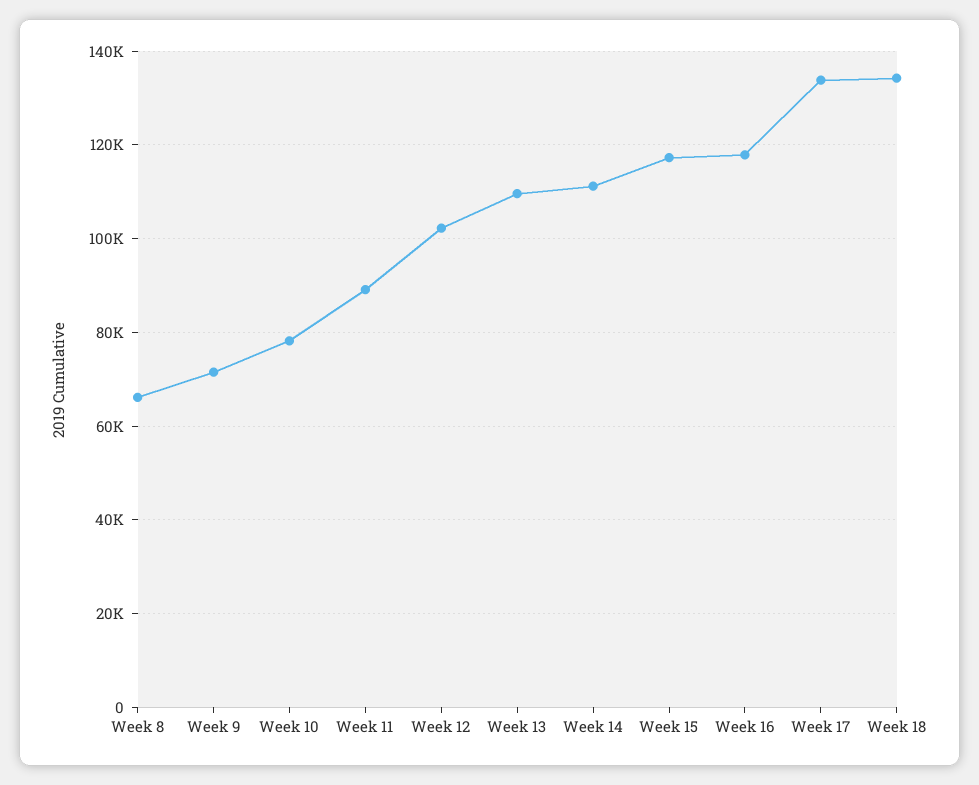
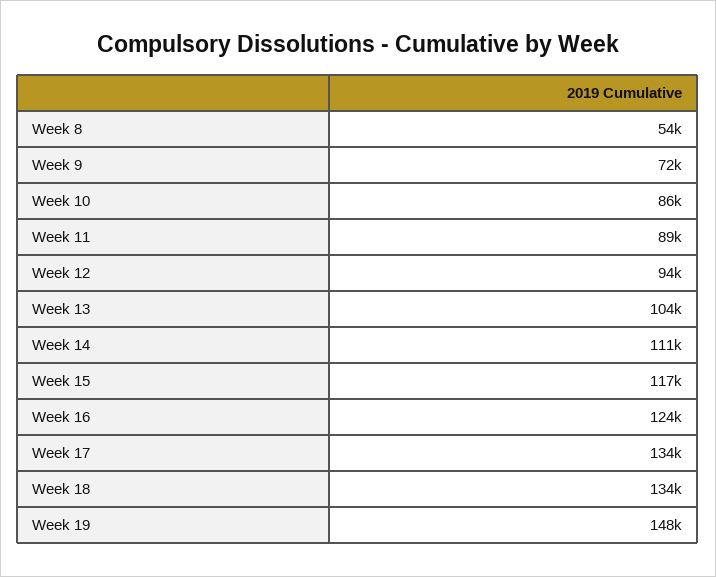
Week 8: 66000 -> 54000
Week 10: 78000 -> 86000
Week 12: 102000 -> 94000
Week 13: 110000 -> 104000
Week 16: 118000 -> 124000
Week 19: none -> 148000

